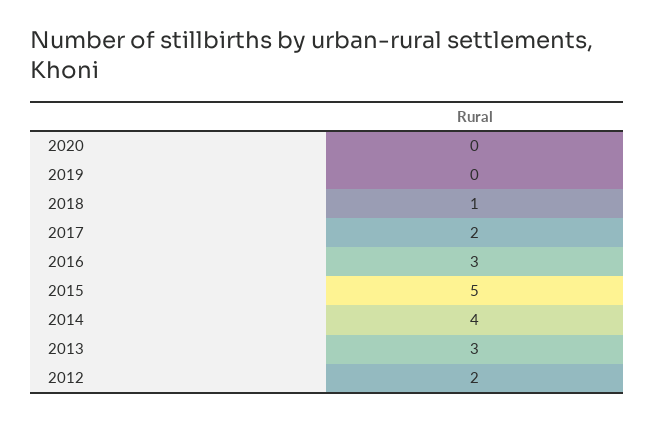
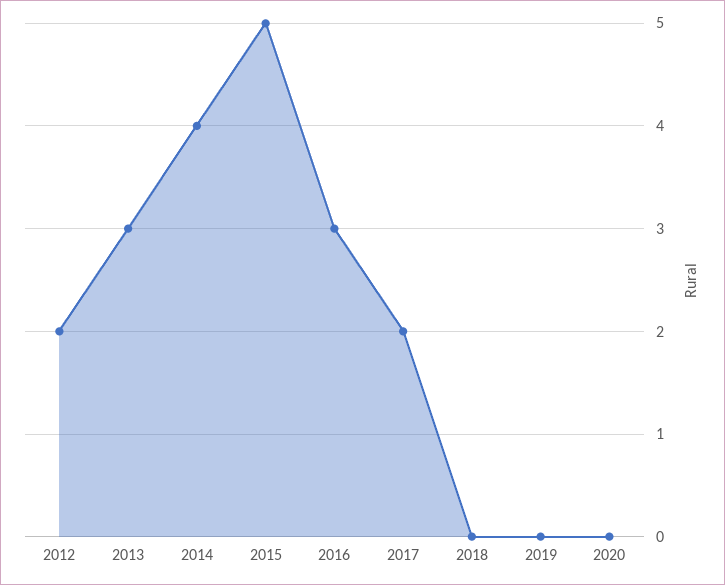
2018: 1 -> 0

